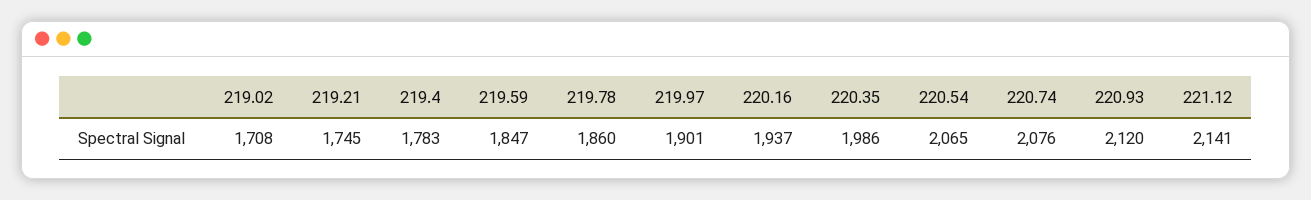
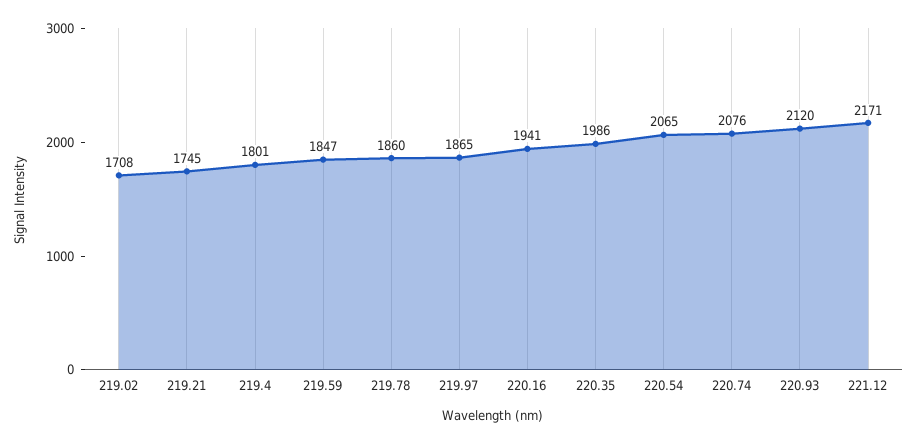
219.4: 1783 -> 1801
219.97: 1901 -> 1865
220.16: 1937 -> 1941
221.12: 2141 -> 2171

